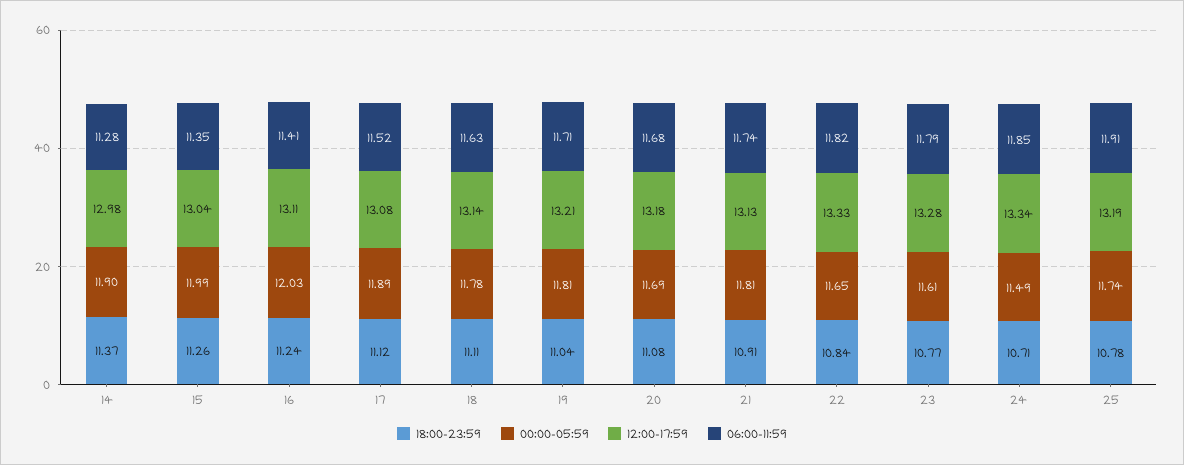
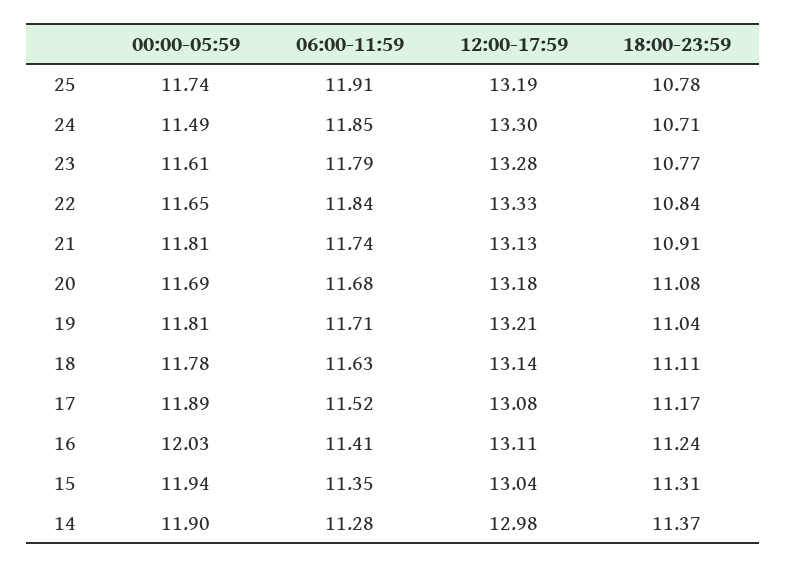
18:00-23:59, 15: 11.26 -> 11.31
00:00-05:59, 15: 11.99 -> 11.94
18:00-23:59, 17: 11.12 -> 11.17
06:00-11:59, 22: 11.82 -> 11.84
12:00-17:59, 24: 13.34 -> 13.3

